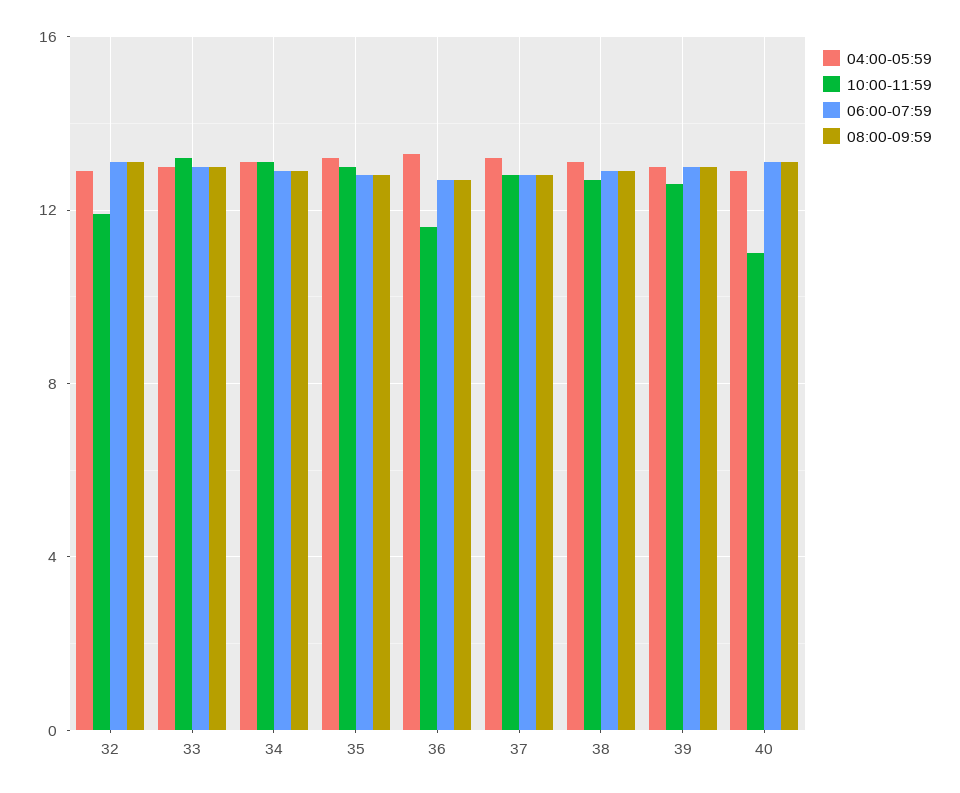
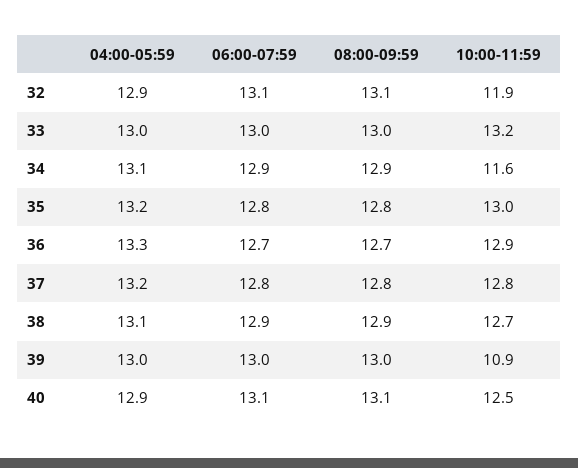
10:00-11:59, 34: 13 -> 11.6
10:00-11:59, 36: 11.5 -> 12.9
10:00-11:59, 39: 12.5 -> 10.9
10:00-11:59, 40: 11 -> 12.5

